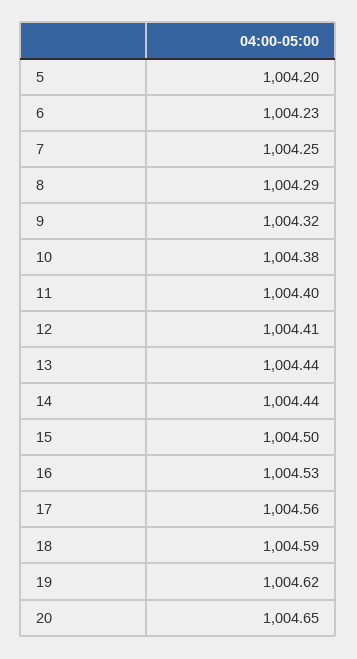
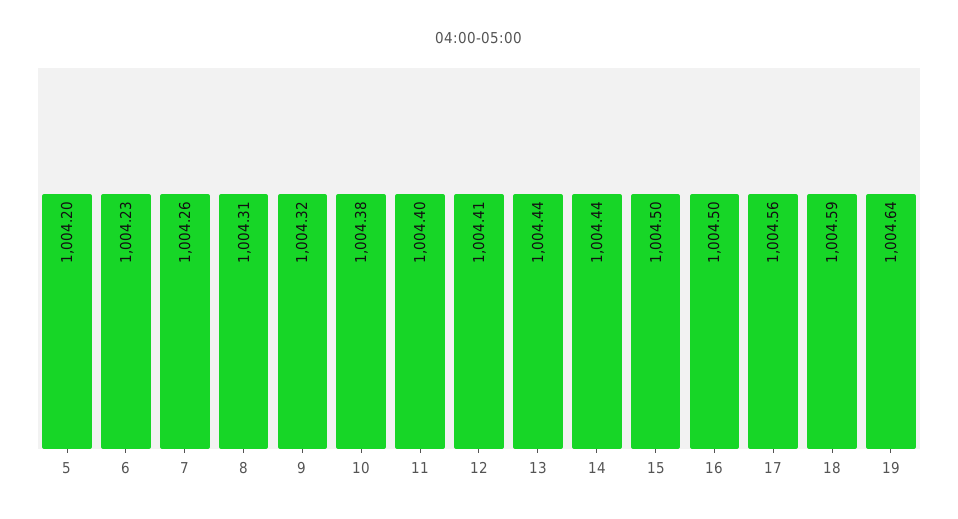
7: 1004.25 -> 1004.26
8: 1004.29 -> 1004.31
16: 1004.53 -> 1004.5
19: 1004.62 -> 1004.64
20: 1004.65 -> none

